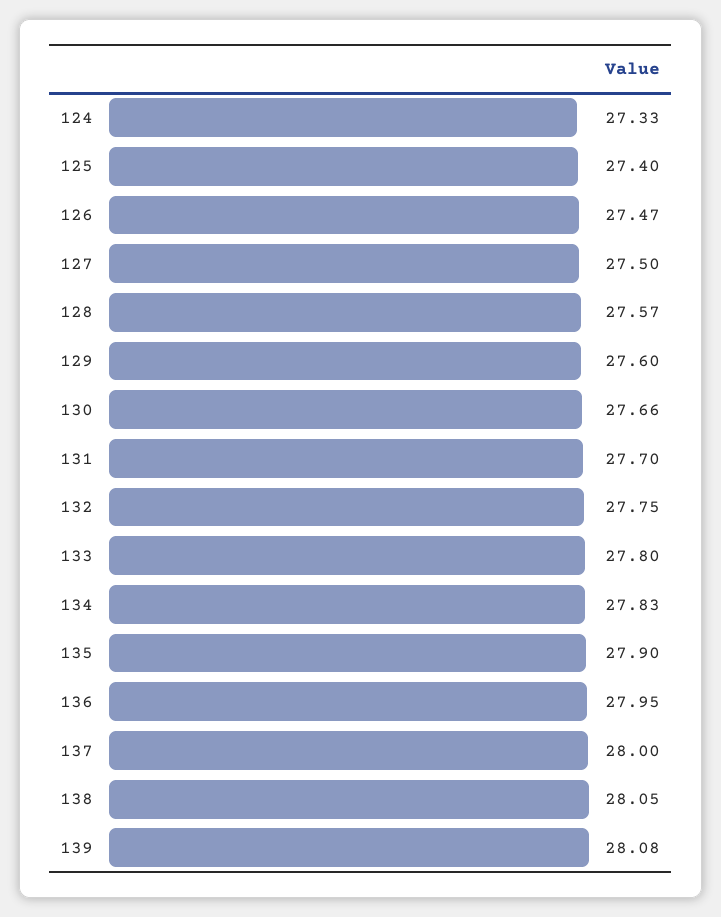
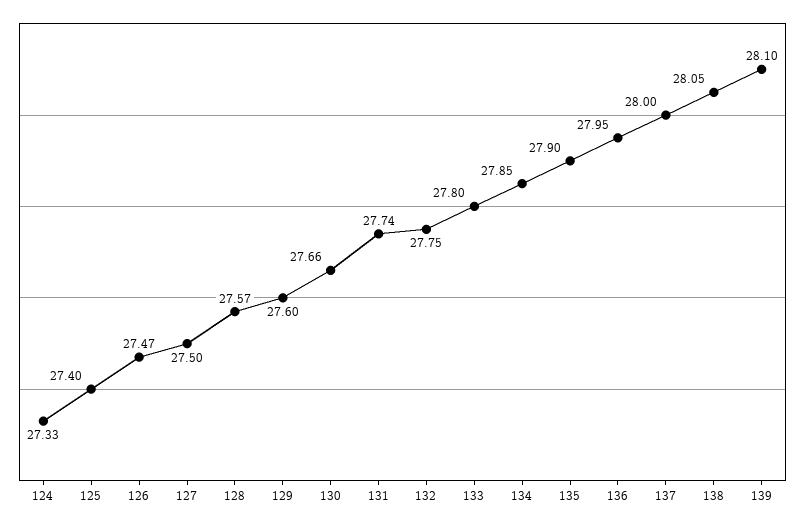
131: 27.7 -> 27.74
134: 27.83 -> 27.85
139: 28.08 -> 28.1

